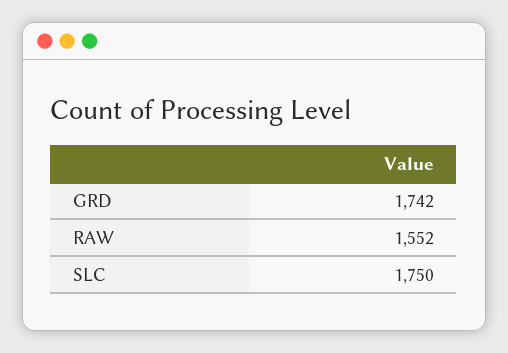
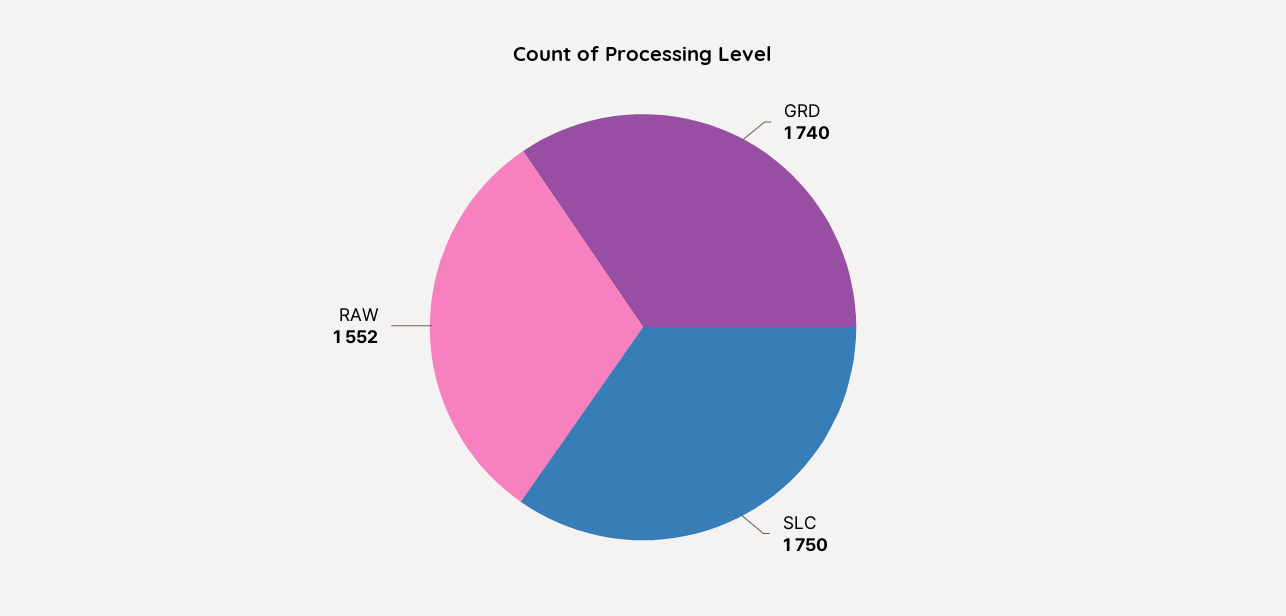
GRD: 1742 -> 1740

